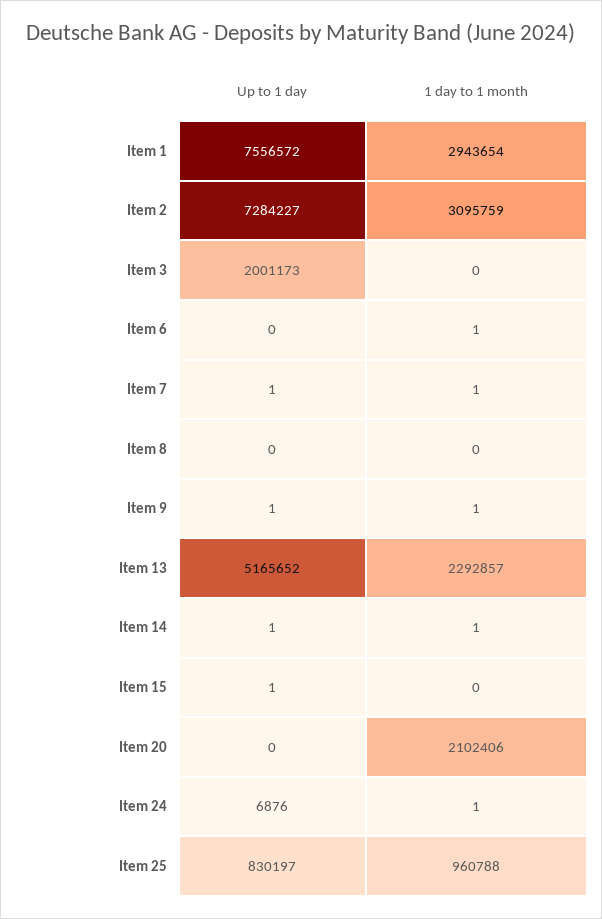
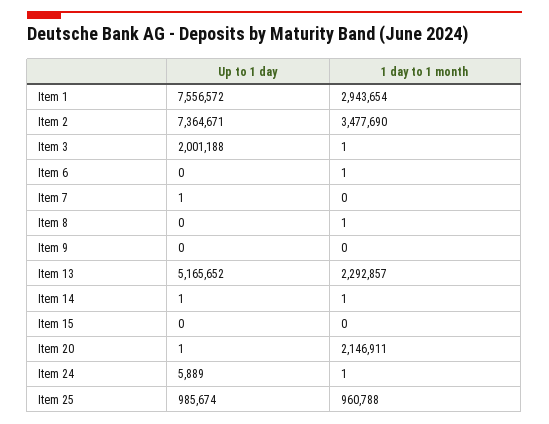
Up to 1 day, Item 2: 7284227 -> 7364671
1 day to 1 month, Item 2: 3095759 -> 3477690
Up to 1 day, Item 3: 2001173 -> 2001188
1 day to 1 month, Item 3: 0 -> 1
1 day to 1 month, Item 7: 1 -> 0
1 day to 1 month, Item 8: 0 -> 1
Up to 1 day, Item 9: 1 -> 0
1 day to 1 month, Item 9: 1 -> 0
Up to 1 day, Item 15: 1 -> 0
Up to 1 day, Item 20: 0 -> 1
1 day to 1 month, Item 20: 2102406 -> 2146911
Up to 1 day, Item 24: 6876 -> 5889
Up to 1 day, Item 25: 830197 -> 985674

